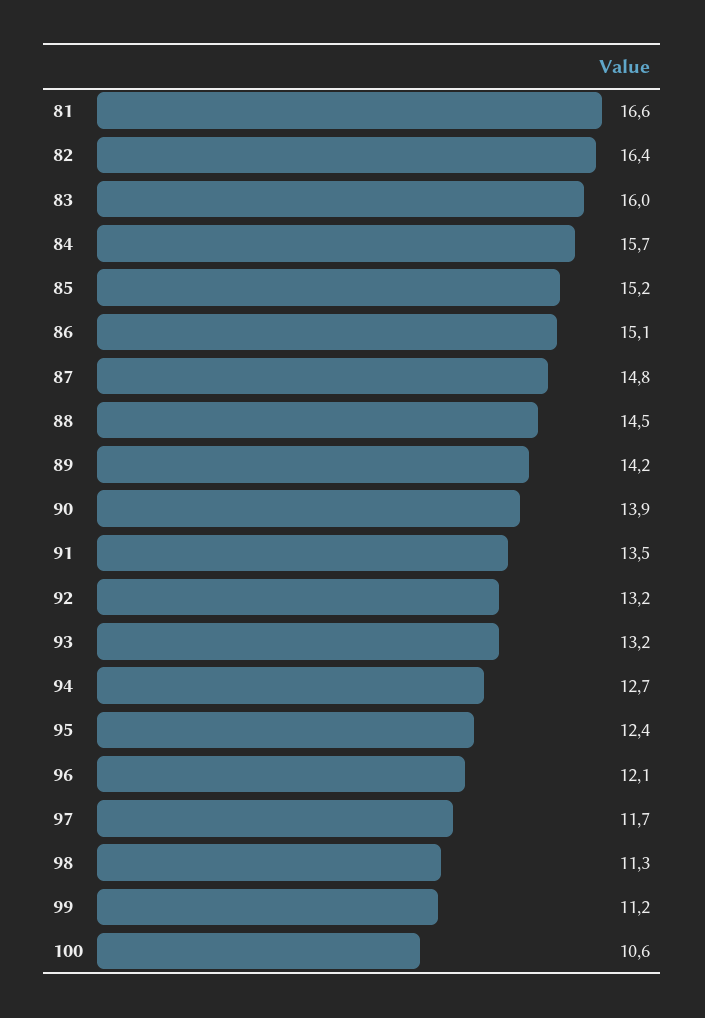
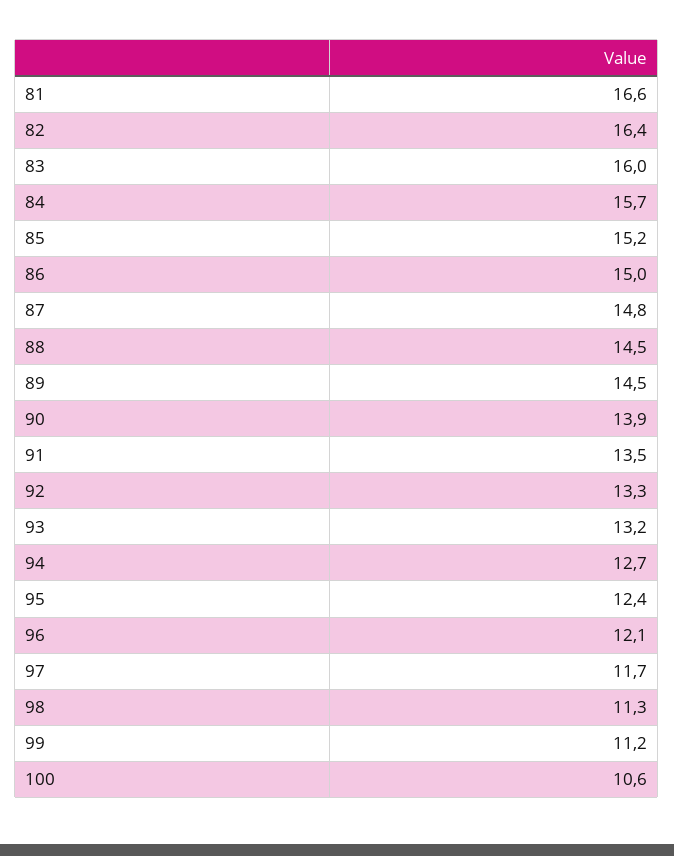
86: 15.1 -> 15
89: 14.2 -> 14.5
92: 13.2 -> 13.3

